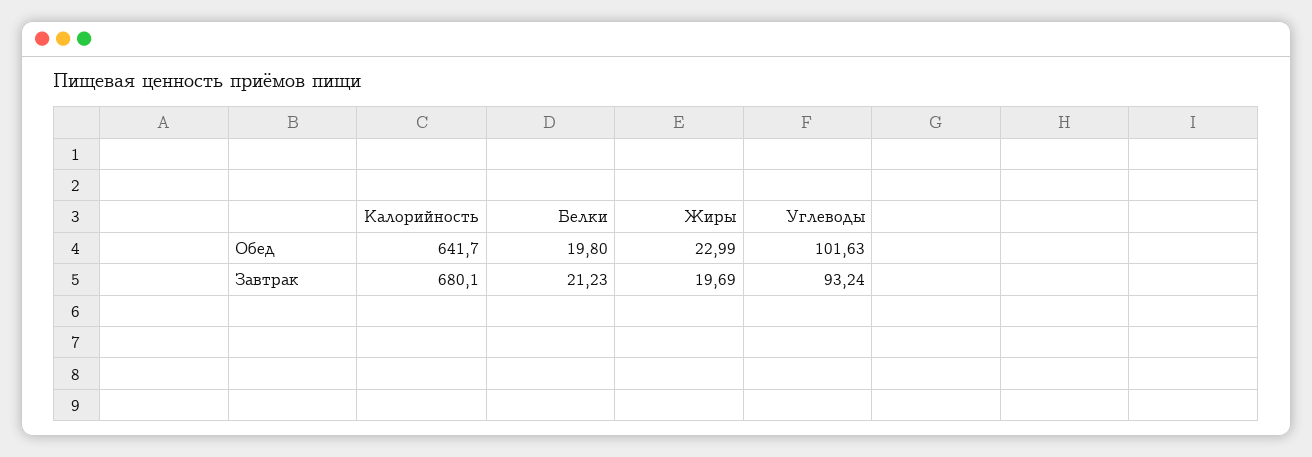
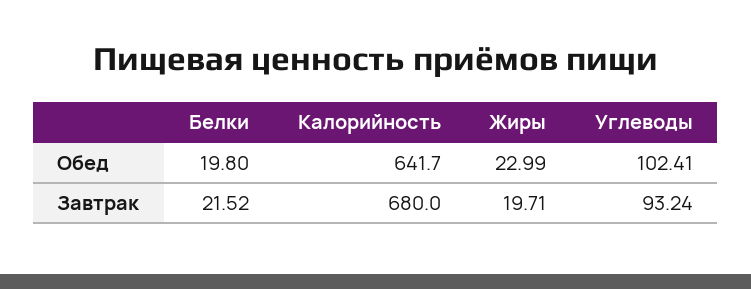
Углеводы, Обед: 101.63 -> 102.41
Калорийность, Завтрак: 680.1 -> 680
Белки, Завтрак: 21.23 -> 21.52
Жиры, Завтрак: 19.69 -> 19.71

